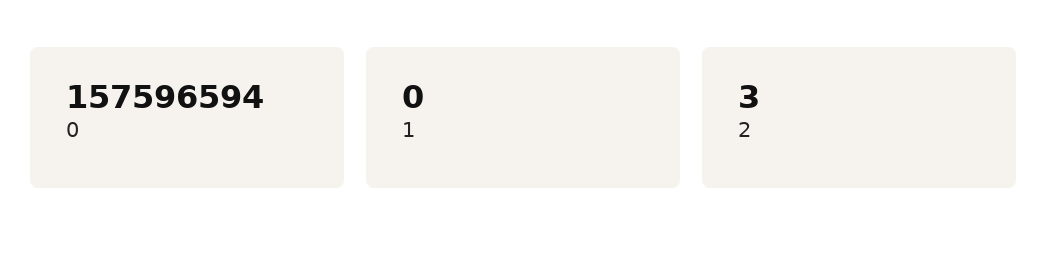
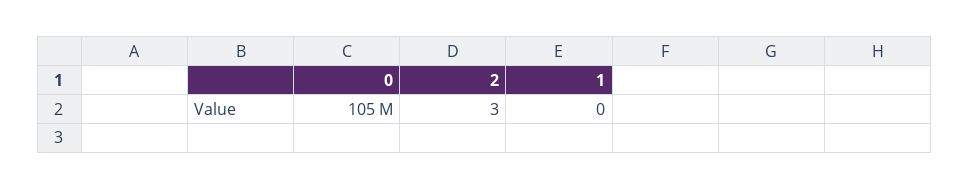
0: 157596594 -> 105000000

